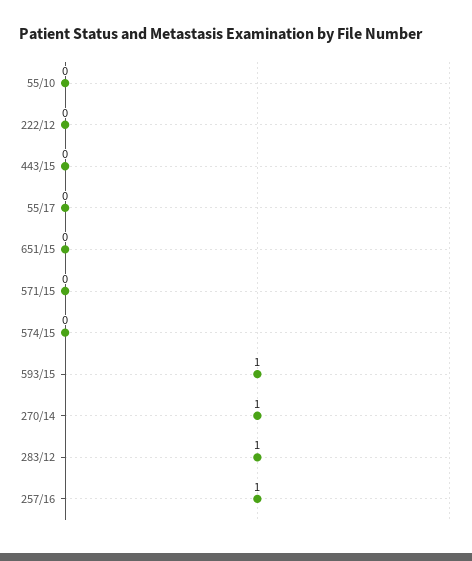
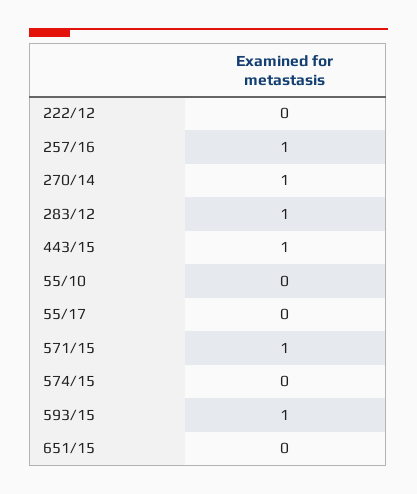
443/15: 0 -> 1
571/15: 0 -> 1

